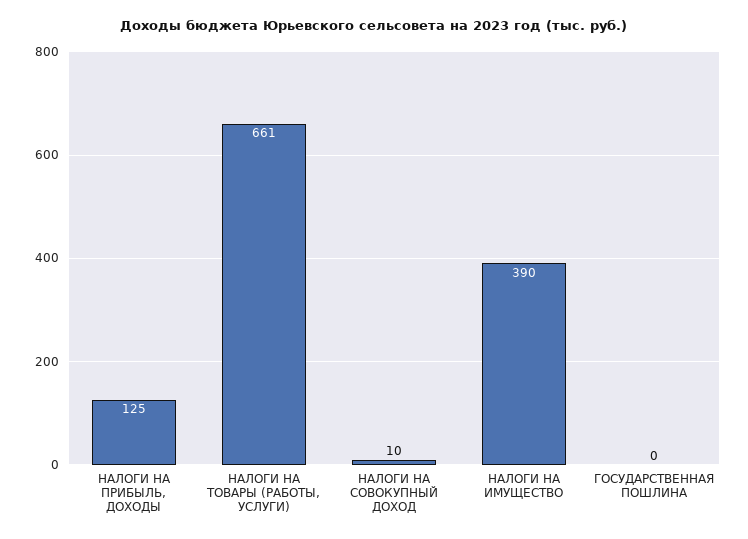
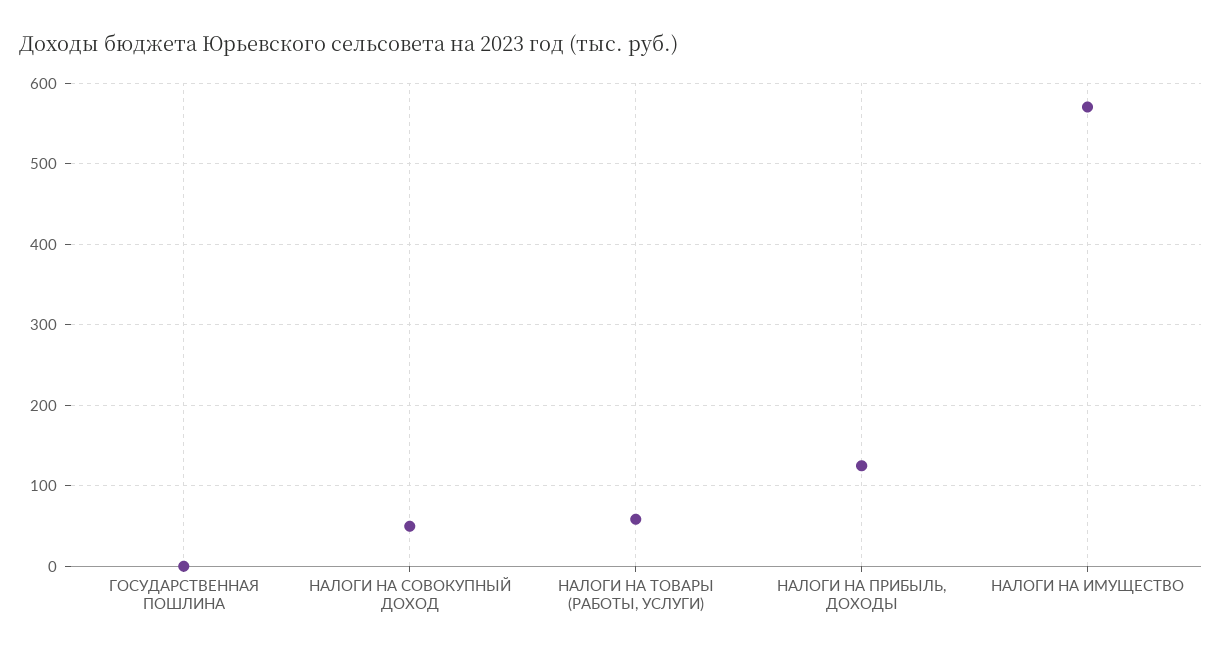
НАЛОГИ НА ТОВАРЫ (РАБОТЫ, УСЛУГИ): 661 -> 60
НАЛОГИ НА СОВОКУПНЫЙ ДОХОД: 10 -> 50
НАЛОГИ НА ИМУЩЕСТВО: 390 -> 570

